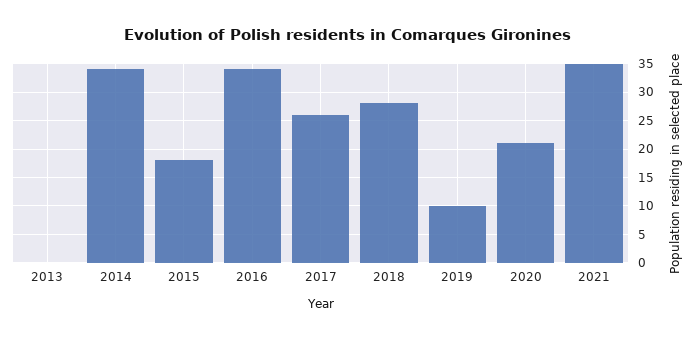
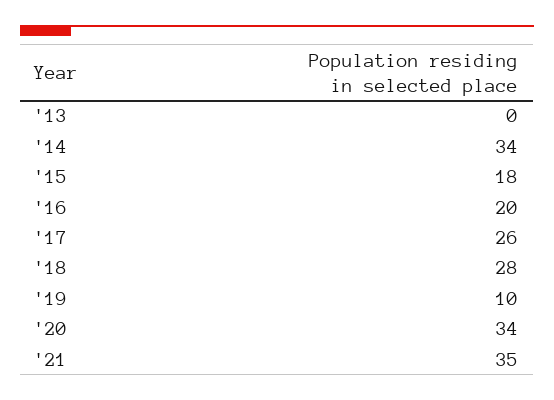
2016: 35 -> 20
2020: 20 -> 34

